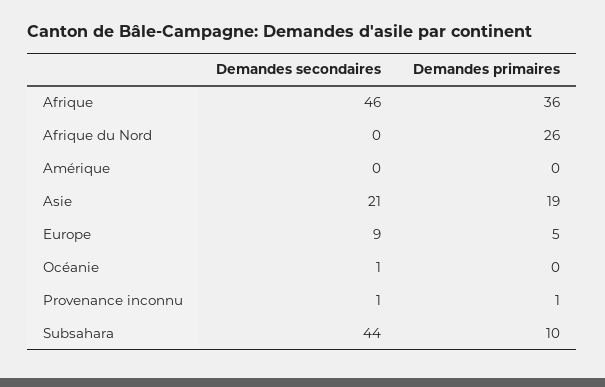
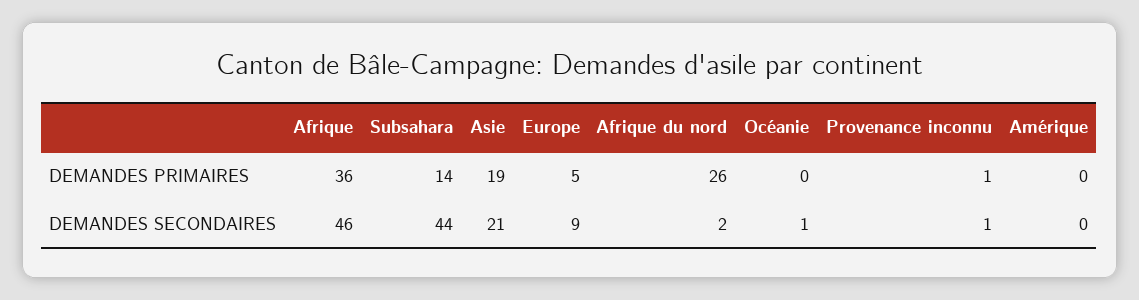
Demandes secondaires, Afrique du Nord: 0 -> 2
Demandes primaires, Subsahara: 10 -> 14

